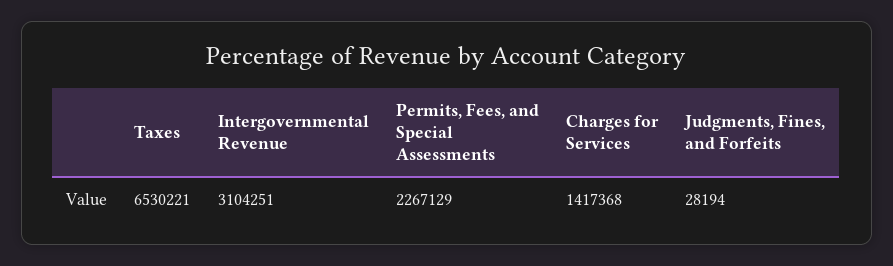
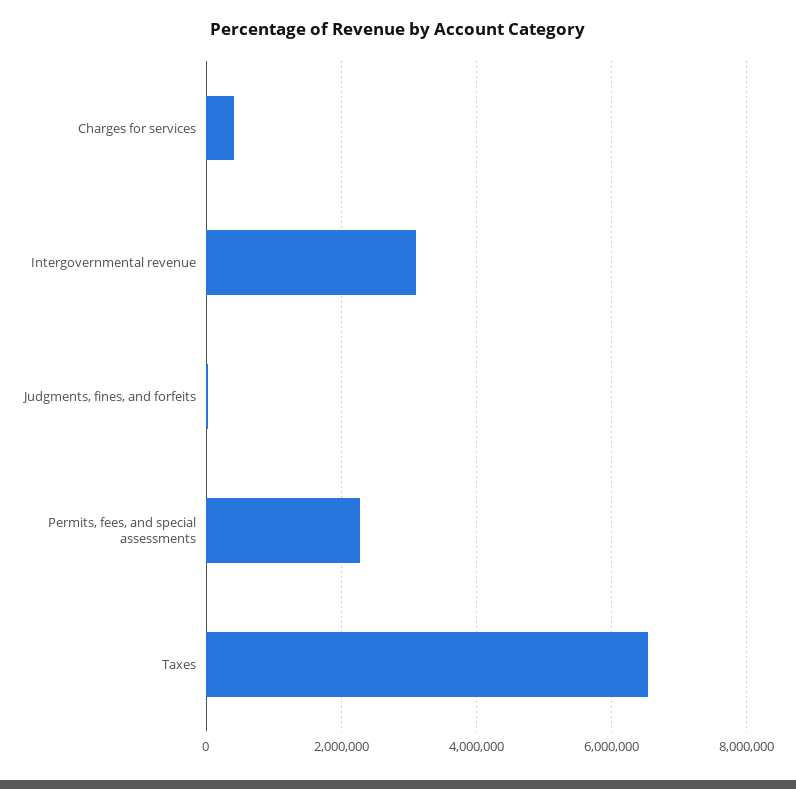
Charges for Services: 1417368 -> 400000

